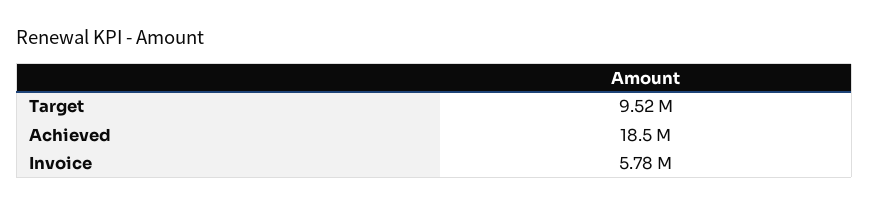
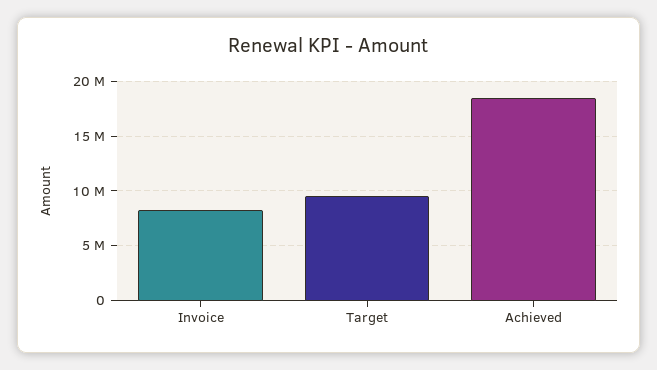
Invoice: 5780000 -> 8000000

